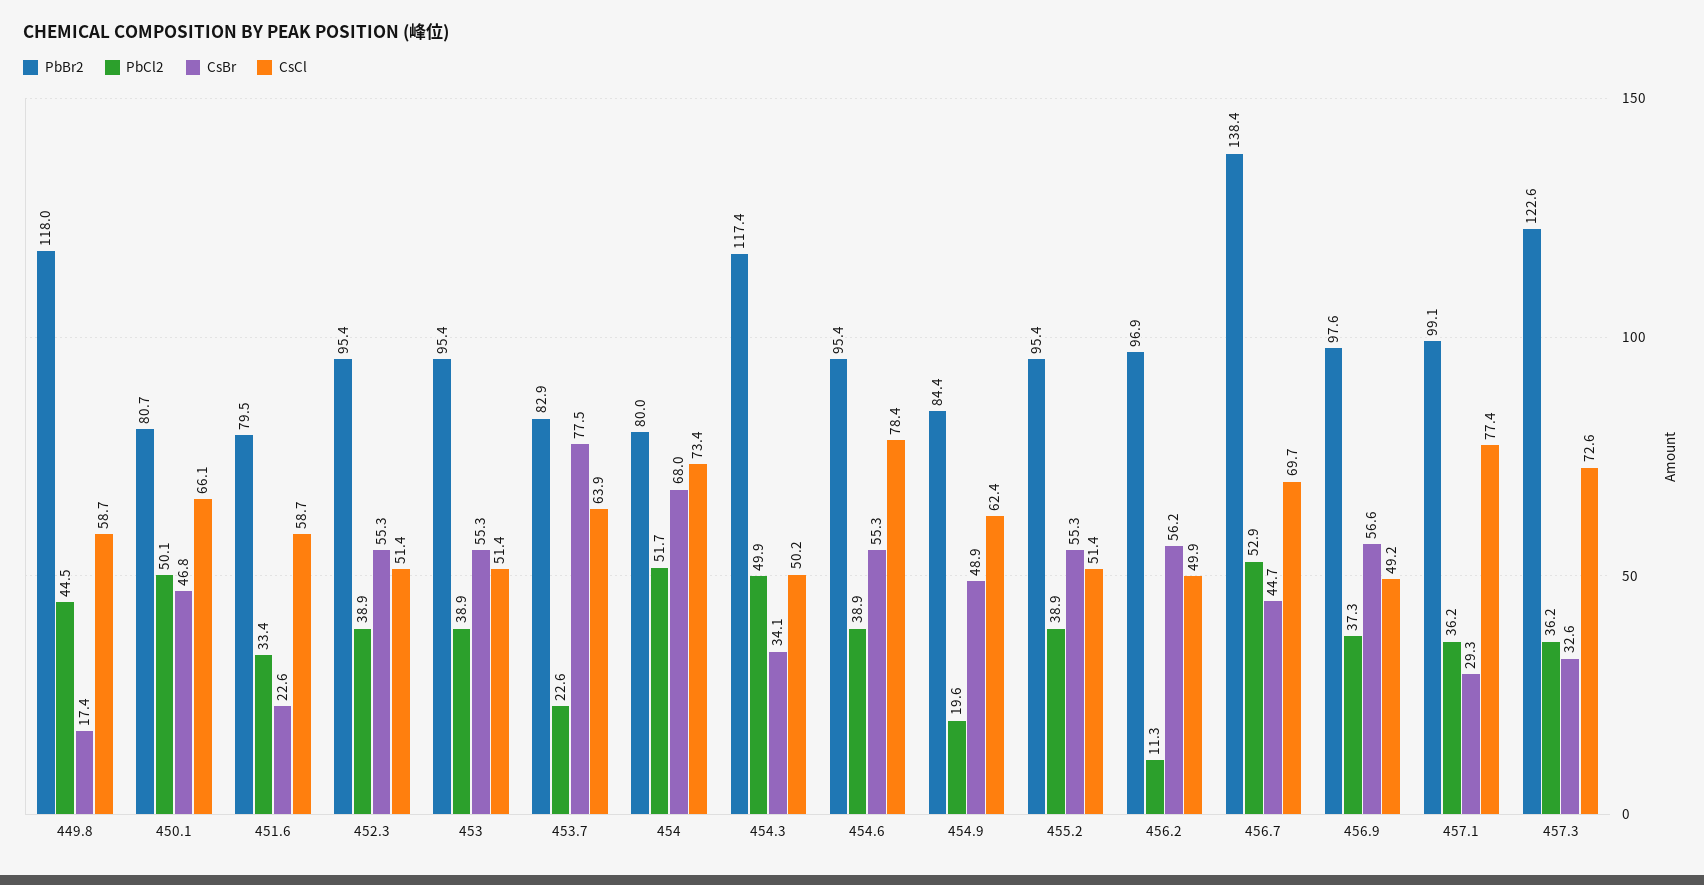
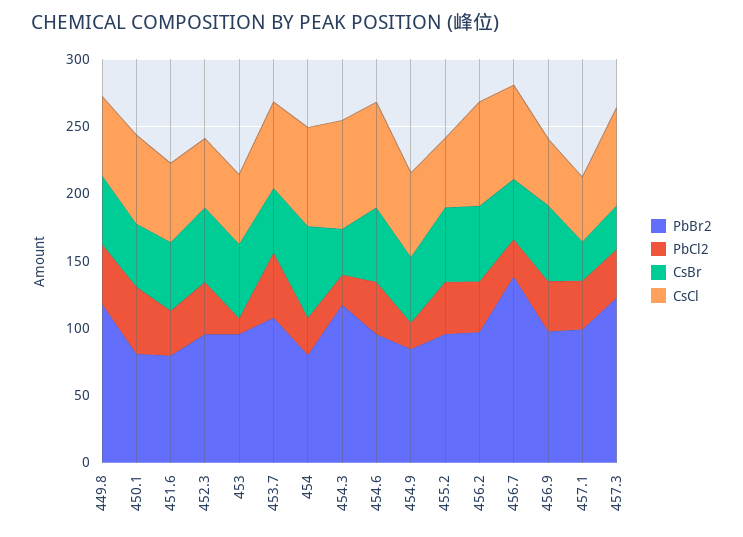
CsBr, 449.8: 17.4 -> 50
CsBr, 451.6: 22.6 -> 50
PbCl2, 453: 38.9 -> 10
PbBr2, 453.7: 82.9 -> 110
PbCl2, 453.7: 22.6 -> 50
CsBr, 453.7: 77.5 -> 50
PbCl2, 454: 51.7 -> 30
PbCl2, 454.3: 49.9 -> 20
CsCl, 454.3: 50.2 -> 80
PbCl2, 456.2: 11.3 -> 40
CsCl, 456.2: 49.9 -> 80
PbCl2, 456.7: 52.9 -> 30
CsCl, 457.1: 77.4 -> 50

